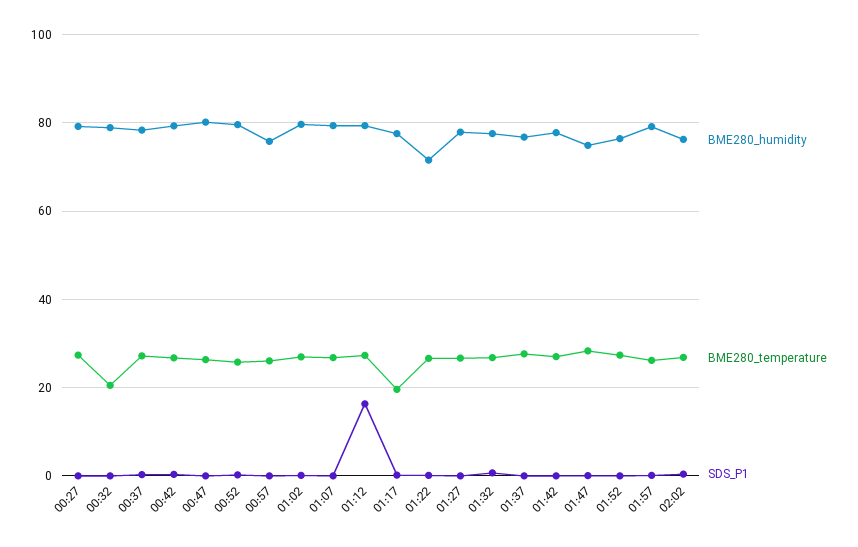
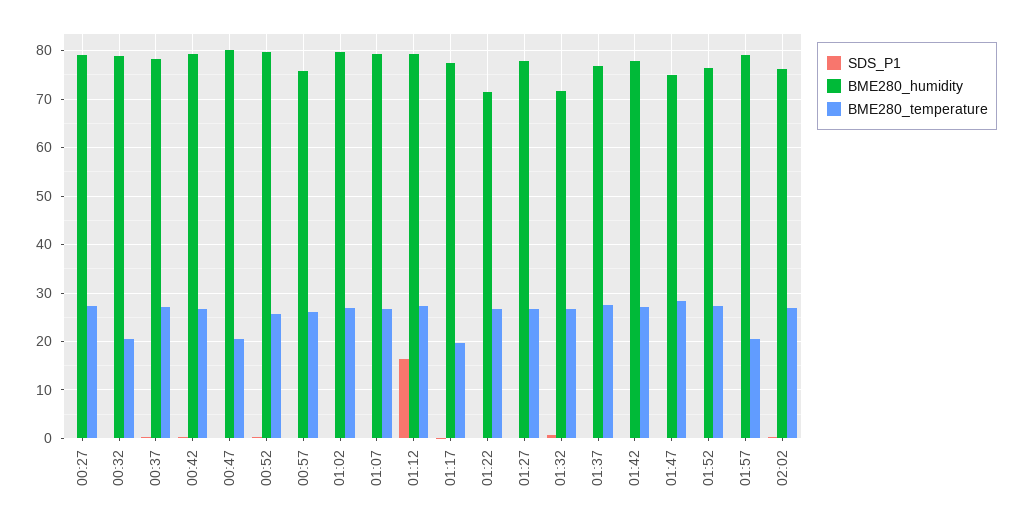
BME280_temperature, 00:47: 26 -> 20
BME280_humidity, 01:32: 78 -> 72
BME280_temperature, 01:57: 26 -> 20

